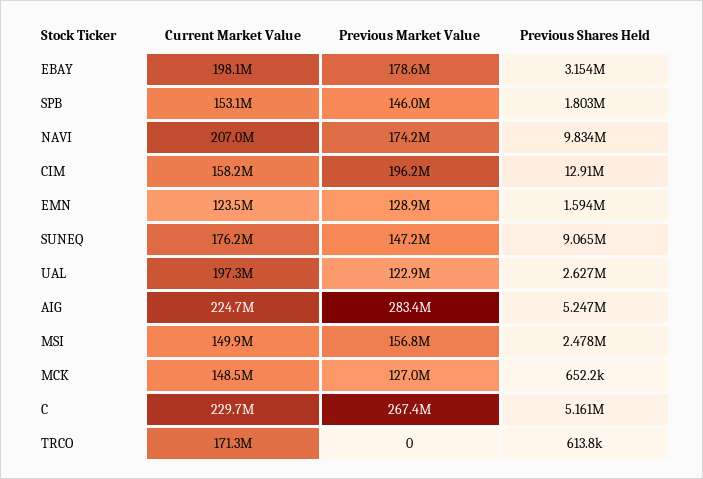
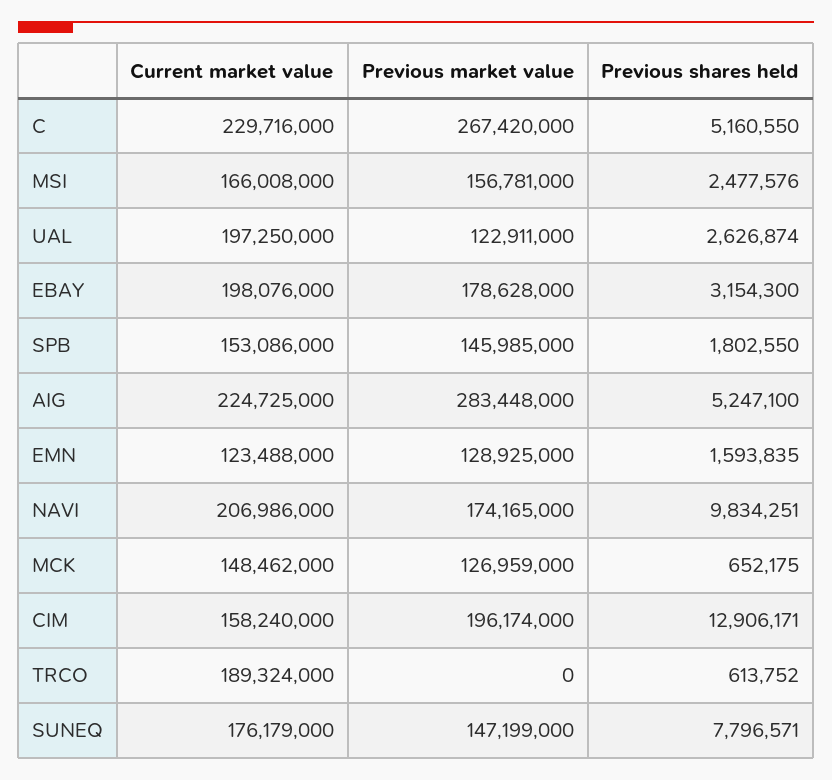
Previous Shares Held, SUNEQ: 9065000 -> 7796571
Current Market Value, MSI: 149900000 -> 166008000
Current Market Value, TRCO: 171300000 -> 189324000

